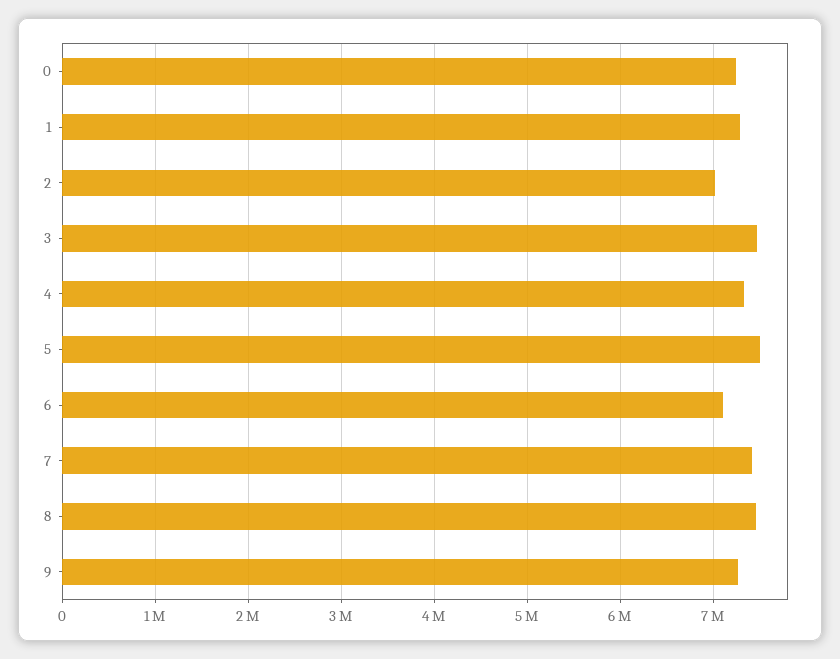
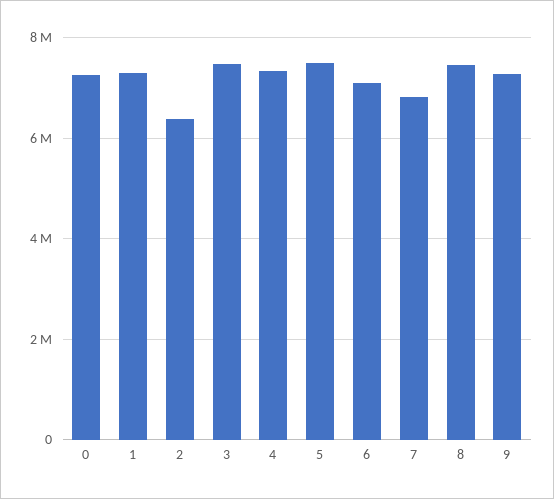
2: 7000000 -> 6400000
7: 7400000 -> 6800000

